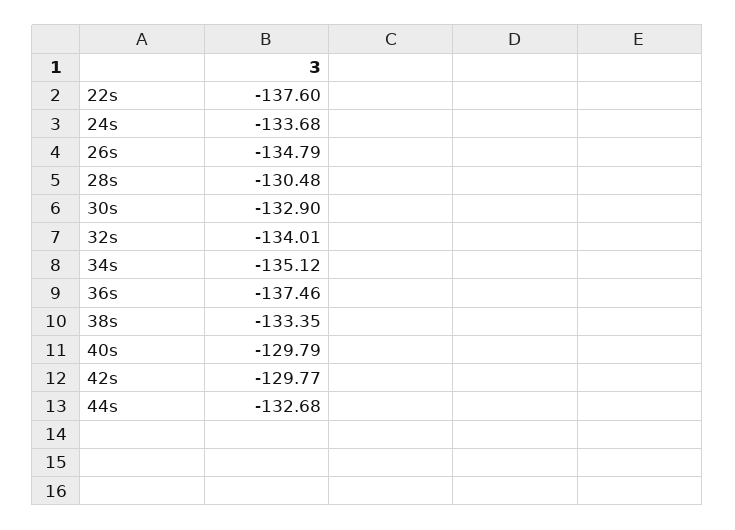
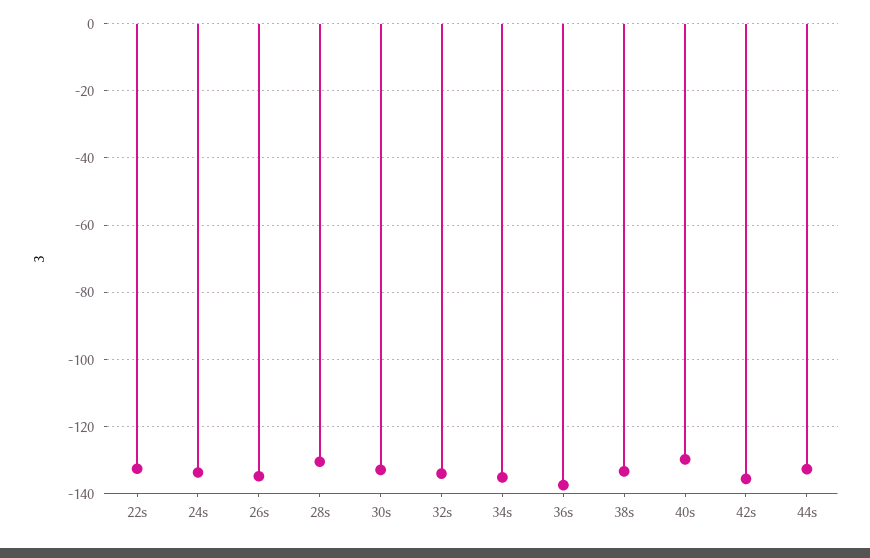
22s: -137.6 -> -132
42s: -129.77 -> -136

